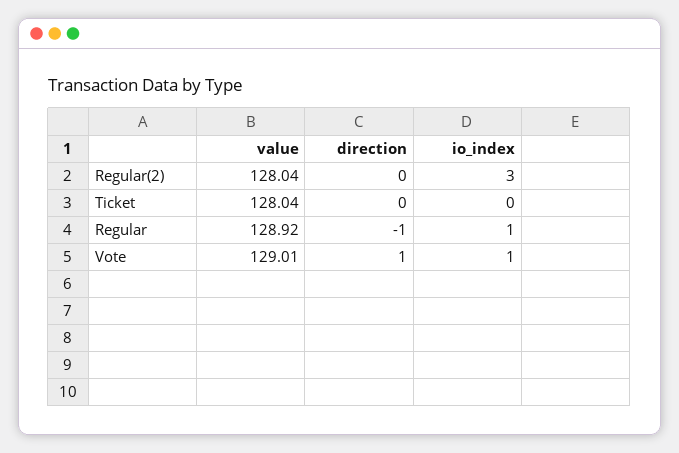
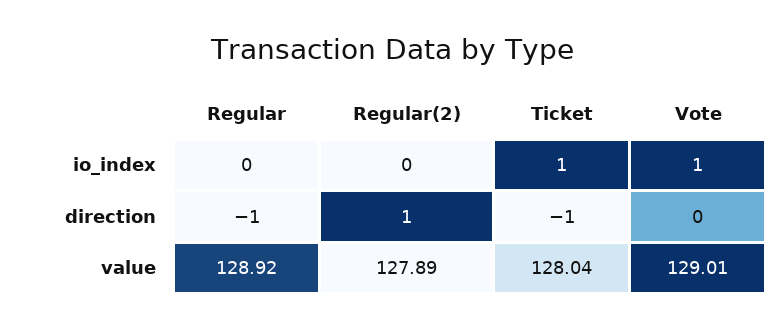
value, Regular(2): 128.04 -> 127.89
direction, Regular(2): 0 -> 1
io_index, Regular(2): 3 -> 0
direction, Ticket: 0 -> -1
io_index, Ticket: 0 -> 1
io_index, Regular: 1 -> 0
direction, Vote: 1 -> 0

